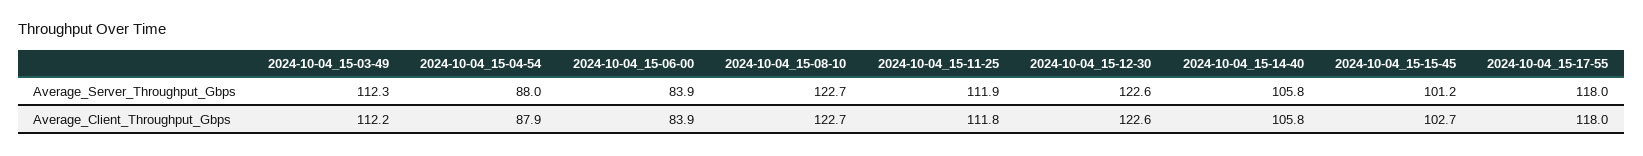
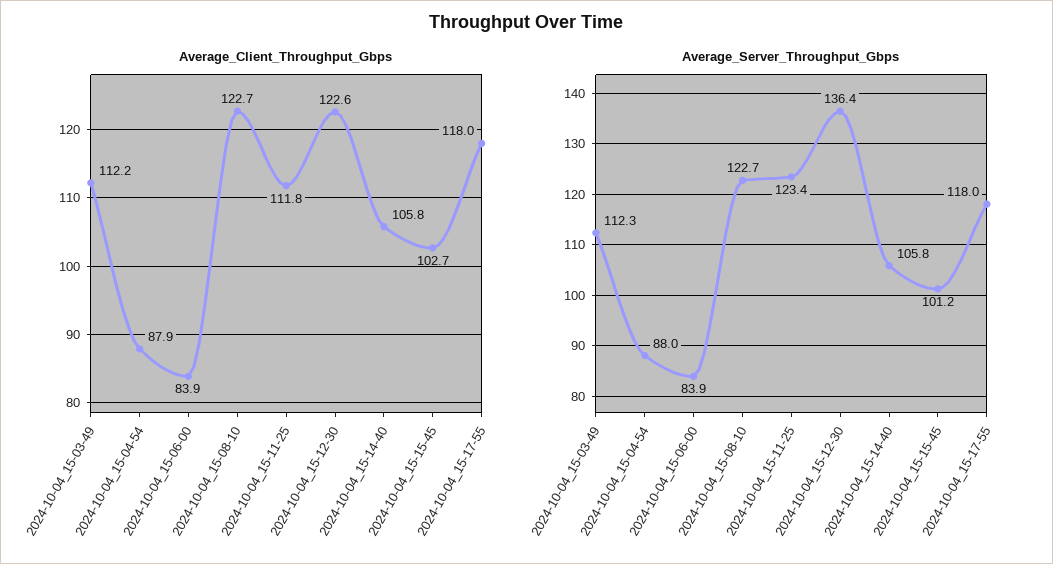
Average_Server_Throughput_Gbps, 2024-10-04_15-11-25: 111.9 -> 123.4
Average_Server_Throughput_Gbps, 2024-10-04_15-12-30: 122.6 -> 136.4

